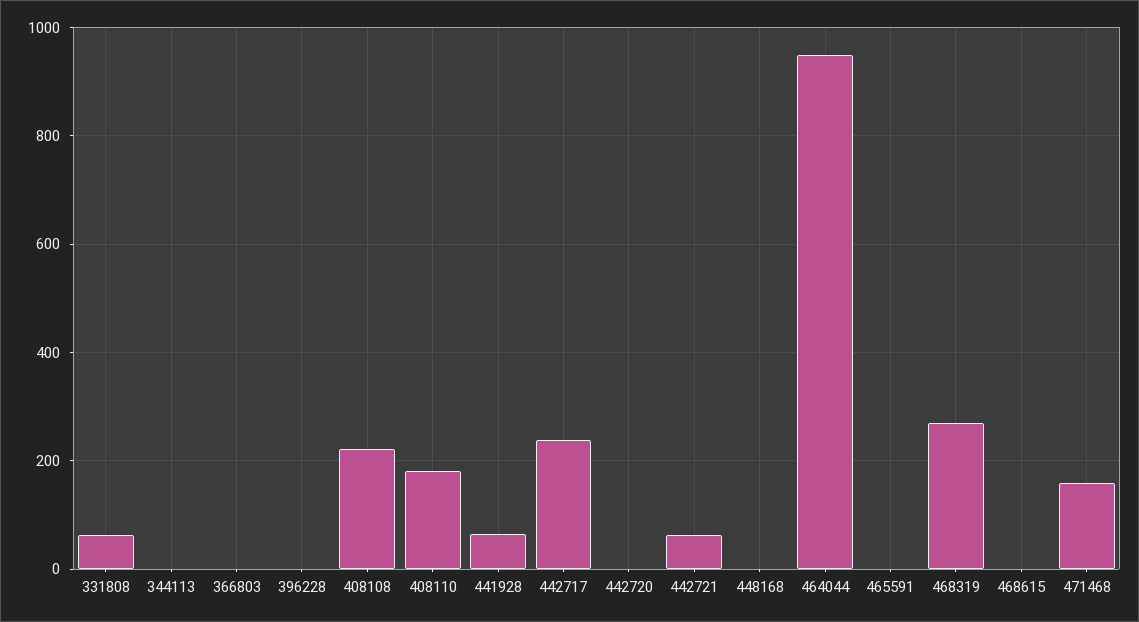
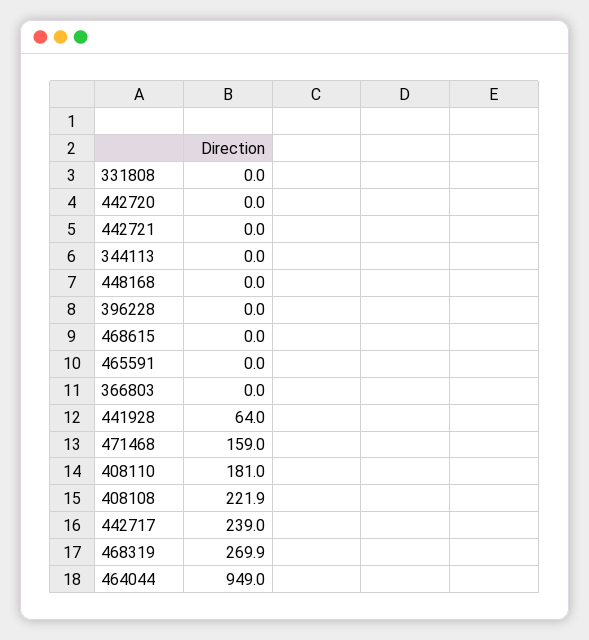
331808: 60 -> 0
442721: 60 -> 0

